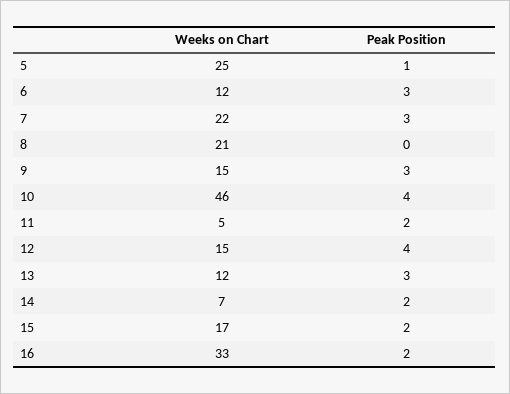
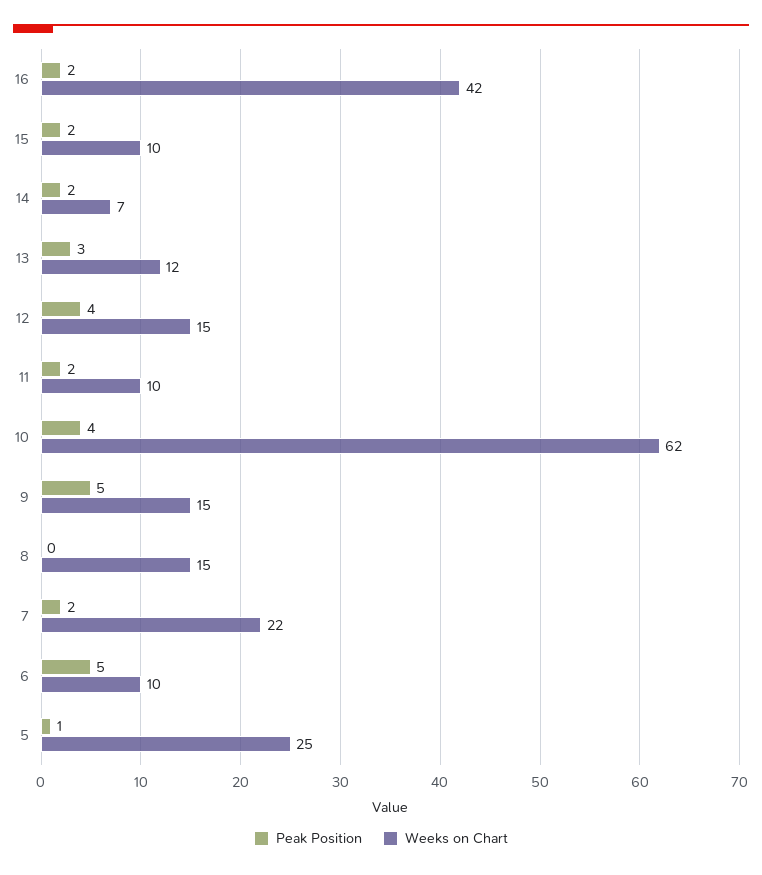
Weeks on Chart, 6: 12 -> 10
Peak Position, 6: 3 -> 5
Peak Position, 7: 3 -> 2
Weeks on Chart, 8: 21 -> 15
Peak Position, 9: 3 -> 5
Weeks on Chart, 10: 46 -> 62
Weeks on Chart, 11: 5 -> 10
Weeks on Chart, 15: 17 -> 10
Weeks on Chart, 16: 33 -> 42

